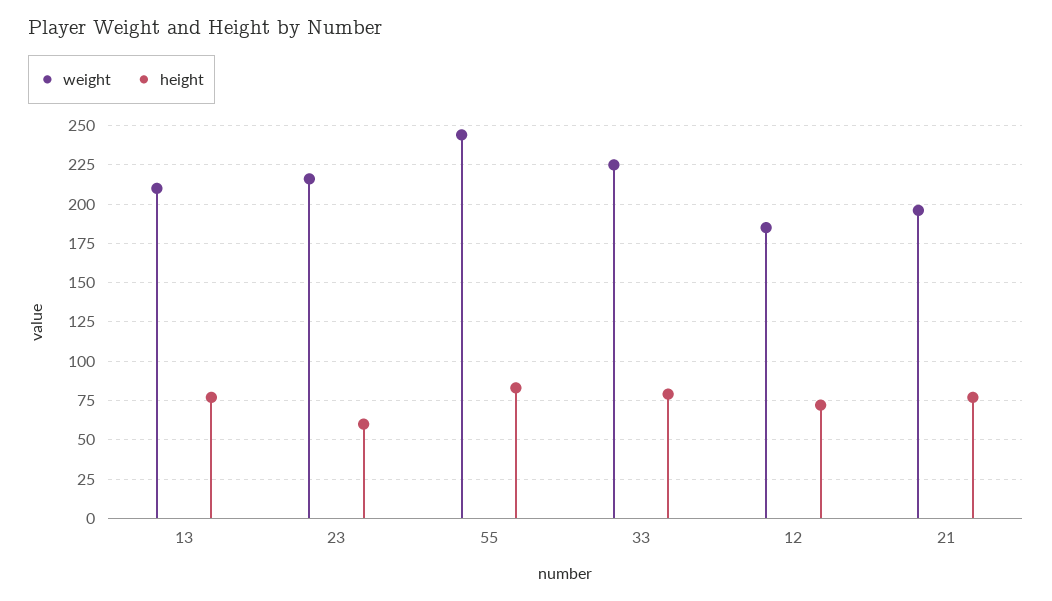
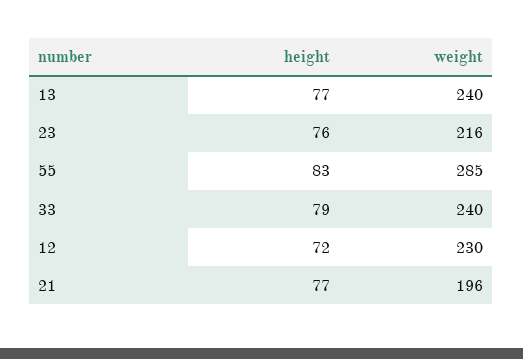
weight, 13: 210 -> 240
height, 23: 60 -> 76
weight, 55: 245 -> 285
weight, 33: 225 -> 240
weight, 12: 185 -> 230

